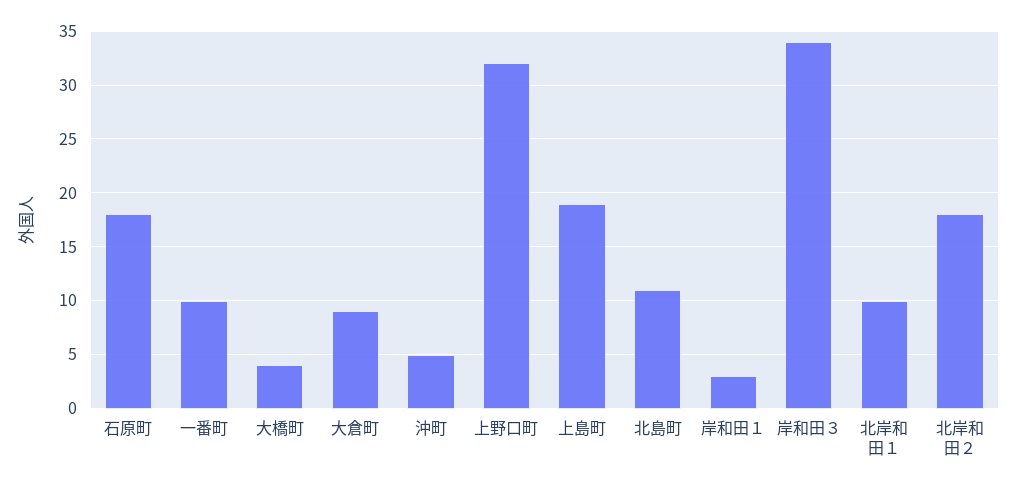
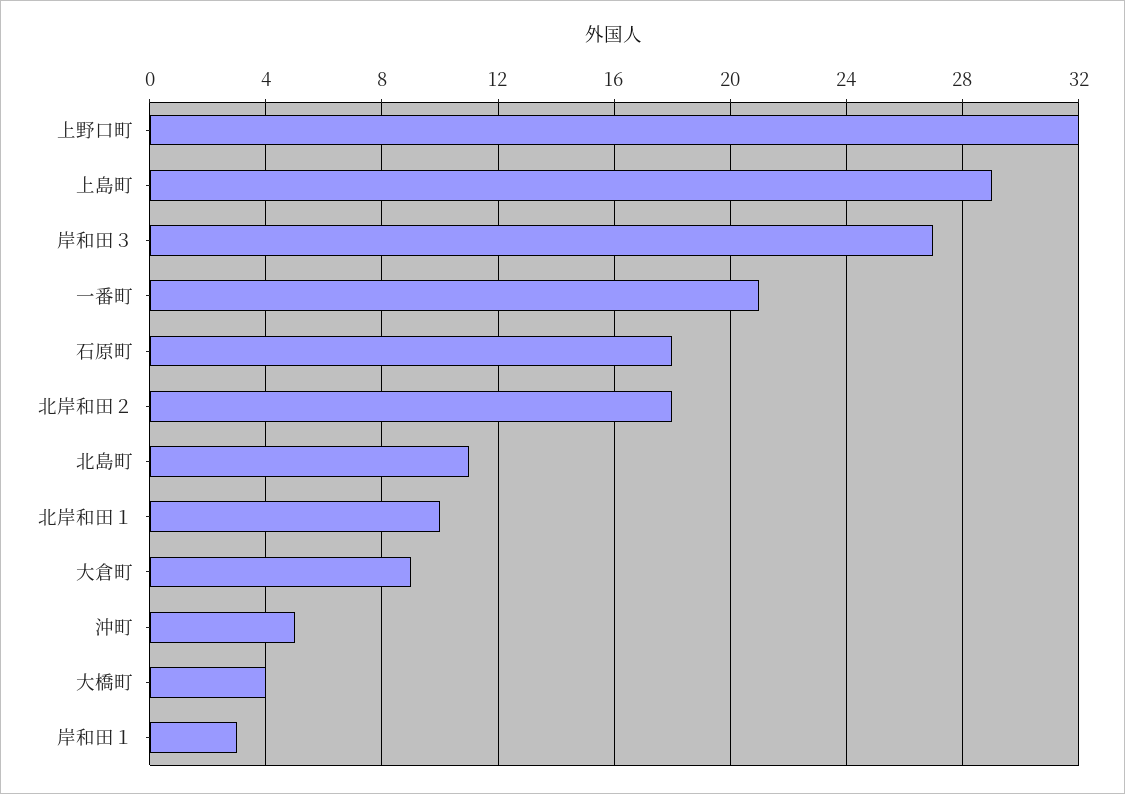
一番町: 10 -> 21
上島町: 19 -> 29
岸和田３: 34 -> 27

